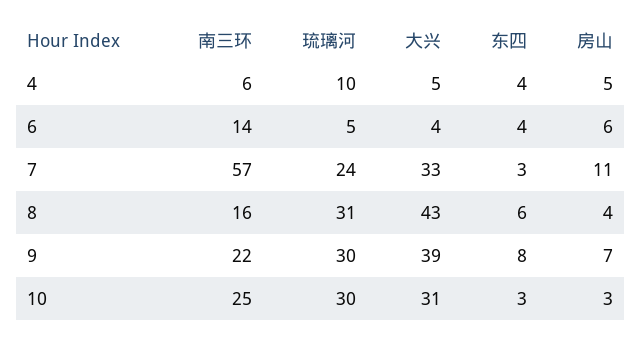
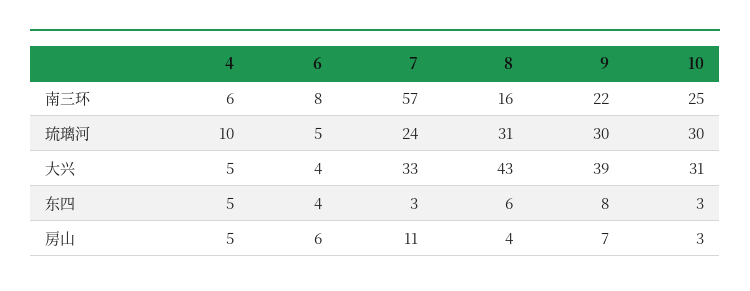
东四, 4: 4 -> 5
南三环, 6: 14 -> 8

